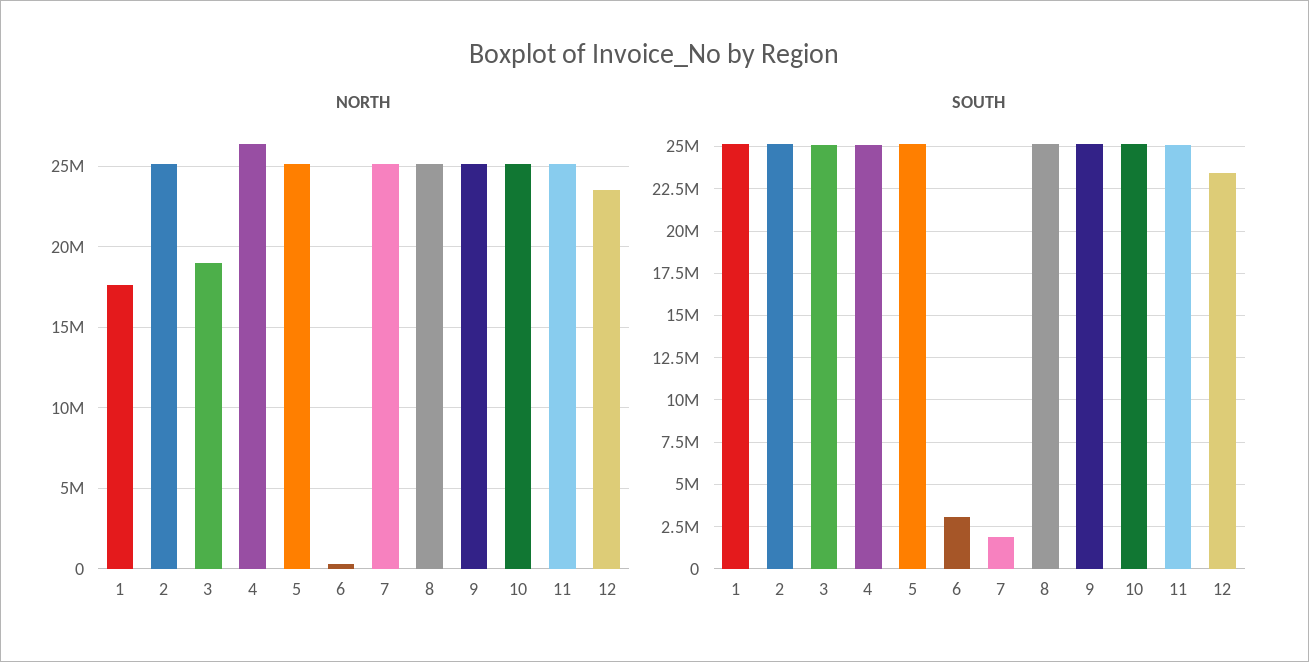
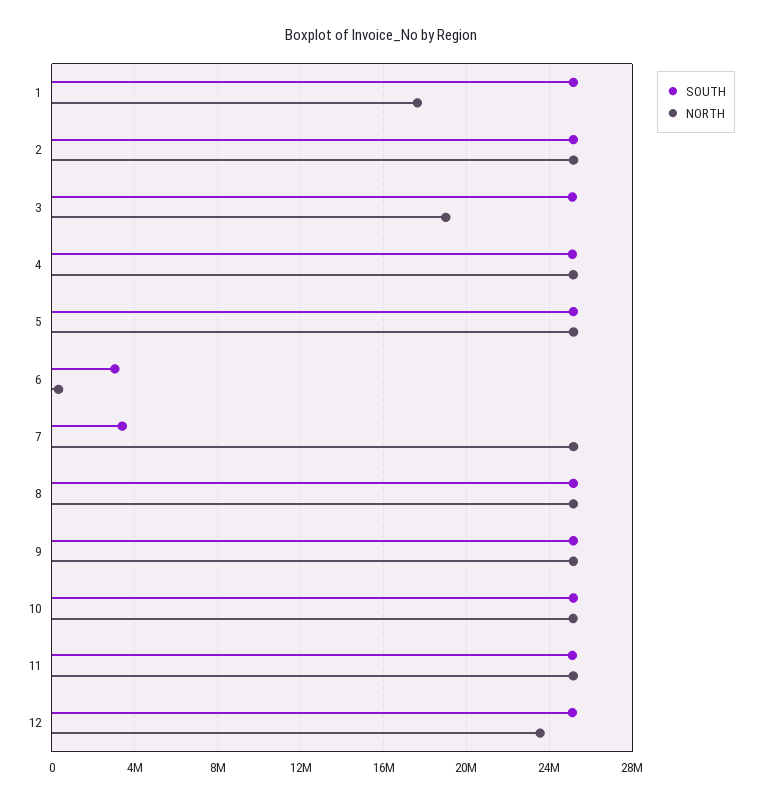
NORTH, 4: 26500000 -> 25000000
SOUTH, 7: 2000000 -> 3500000
SOUTH, 12: 23500000 -> 25000000

